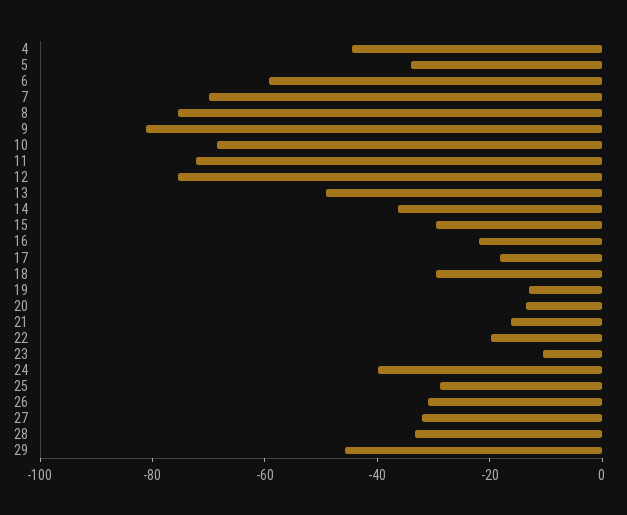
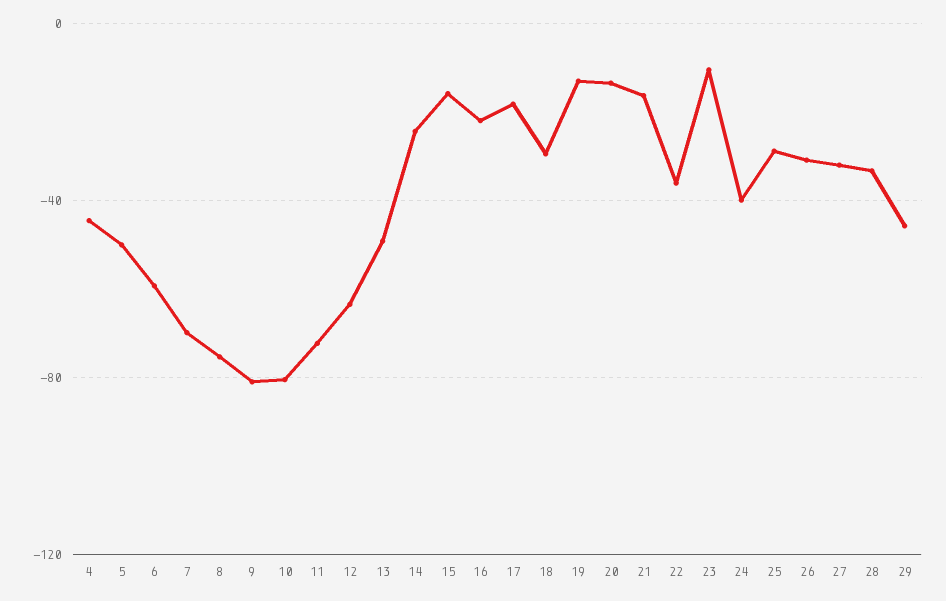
5: -35 -> -50
10: -70 -> -80
12: -75 -> -65
14: -35 -> -25
15: -30 -> -15
22: -20 -> -35

